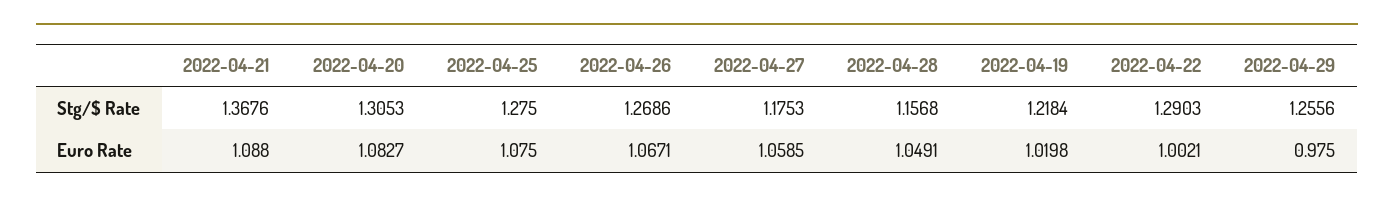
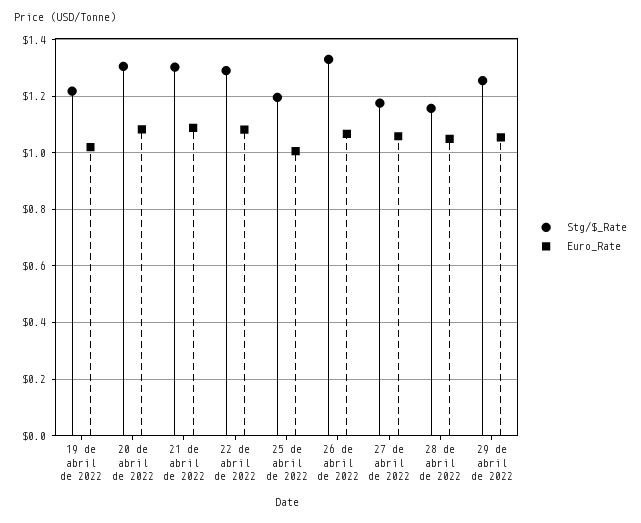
Stg/$ Rate, 2022-04-21: 1.3676 -> 1.3
Stg/$ Rate, 2022-04-25: 1.275 -> 1.2
Stg/$ Rate, 2022-04-26: 1.2686 -> 1.325
Euro Rate, 2022-04-25: 1.075 -> 1
Euro Rate, 2022-04-22: 1.0021 -> 1.075
Euro Rate, 2022-04-29: 0.975 -> 1.05

